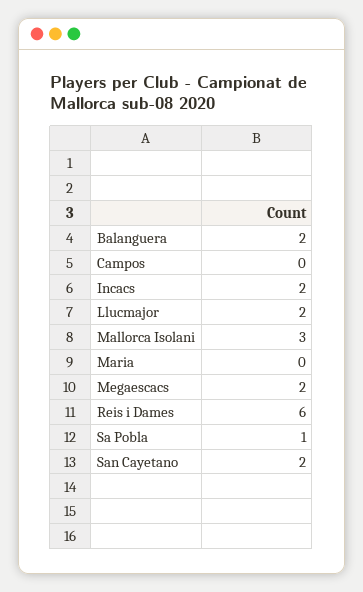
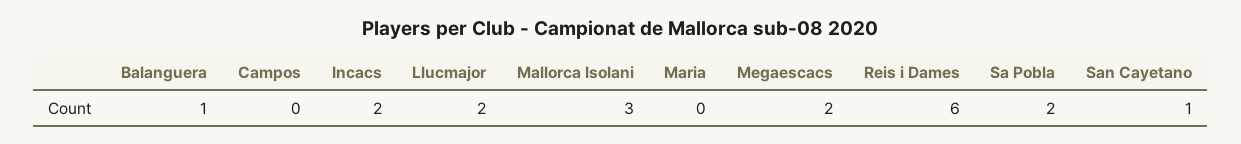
Balanguera: 2 -> 1
Sa Pobla: 1 -> 2
San Cayetano: 2 -> 1

